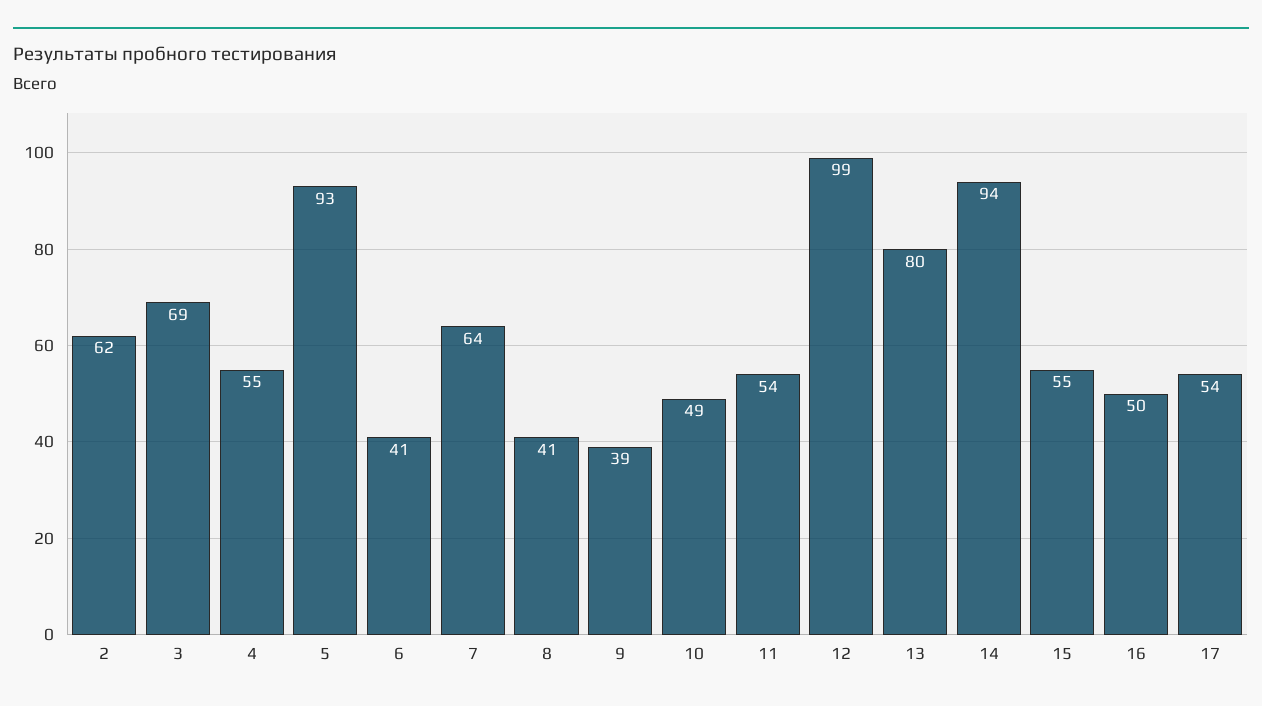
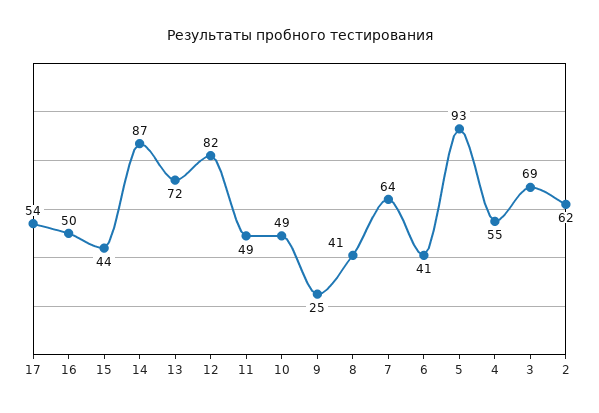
9: 39 -> 25
11: 54 -> 49
12: 99 -> 82
13: 80 -> 72
14: 94 -> 87
15: 55 -> 44

